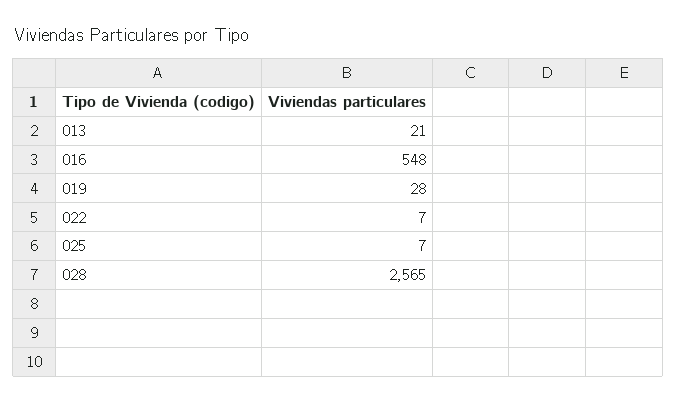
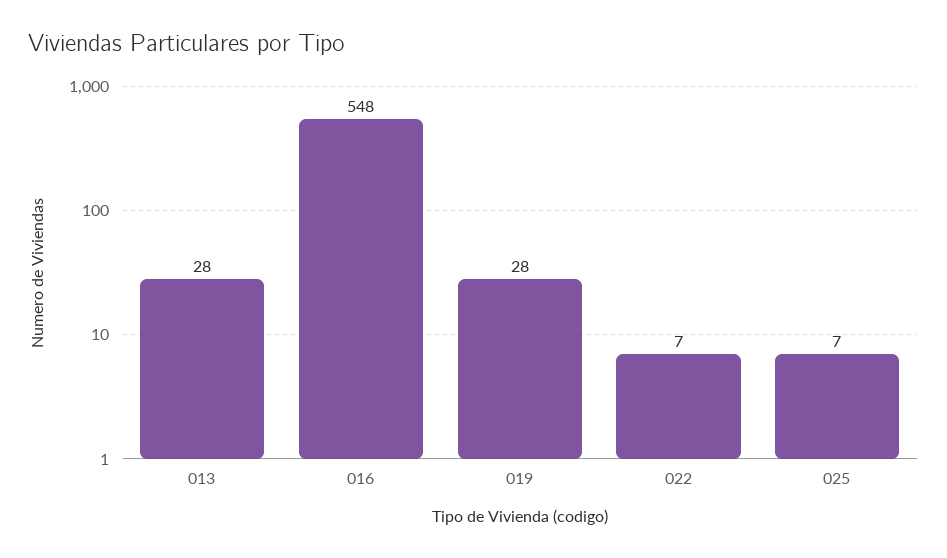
013: 21 -> 28
028: 2565 -> none

